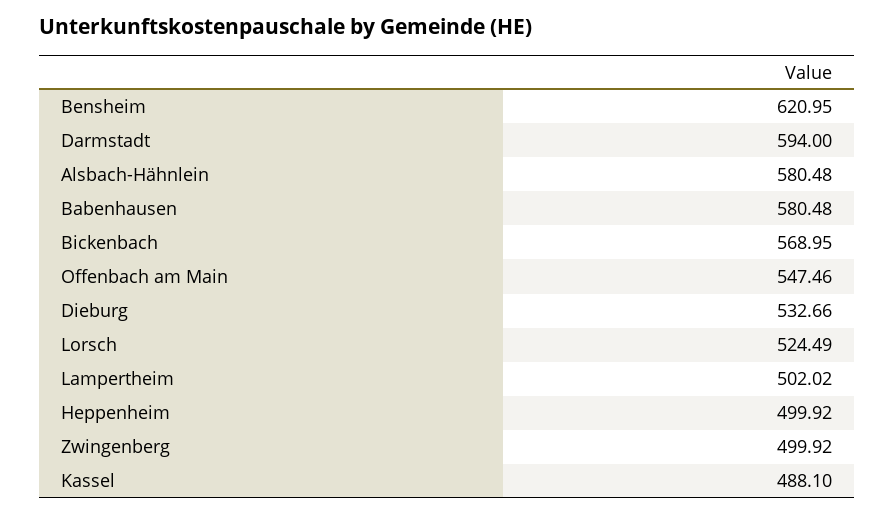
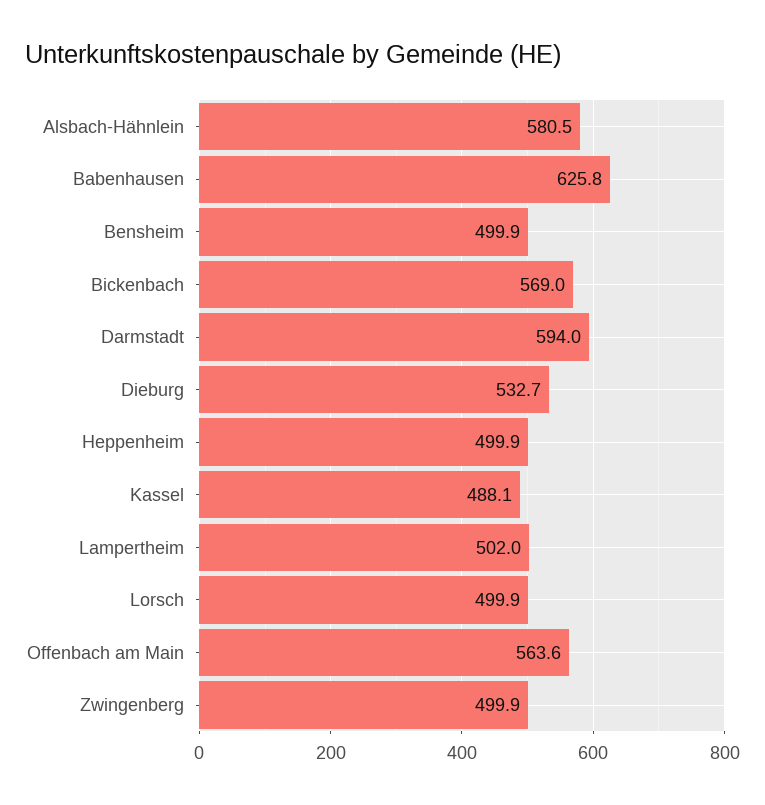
Bensheim: 620.95 -> 499.9
Babenhausen: 580.48 -> 625.8
Offenbach am Main: 547.46 -> 563.6
Lorsch: 524.49 -> 499.9

